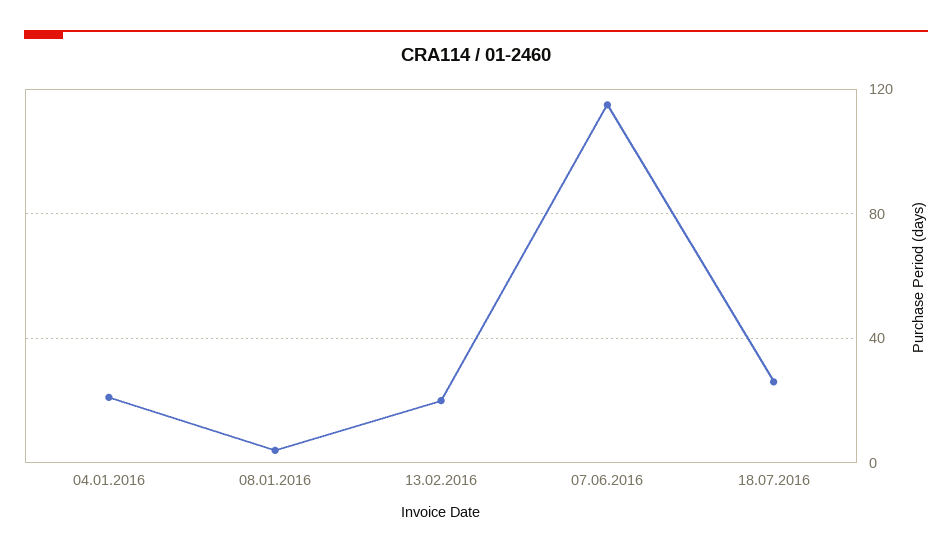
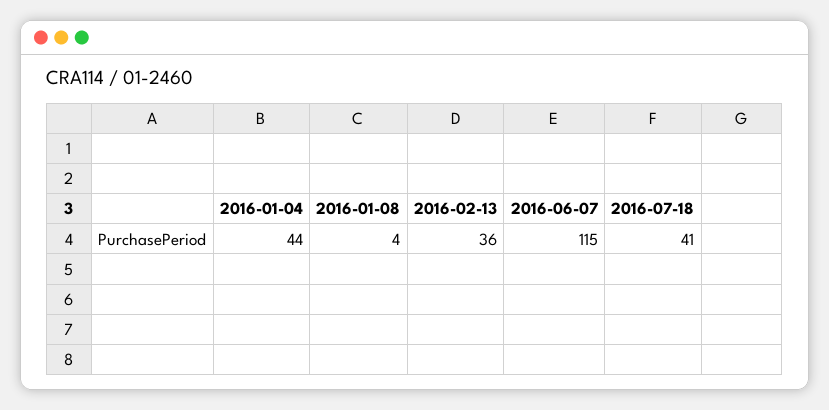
04.01.2016: 20 -> 44
13.02.2016: 20 -> 36
18.07.2016: 25 -> 41

